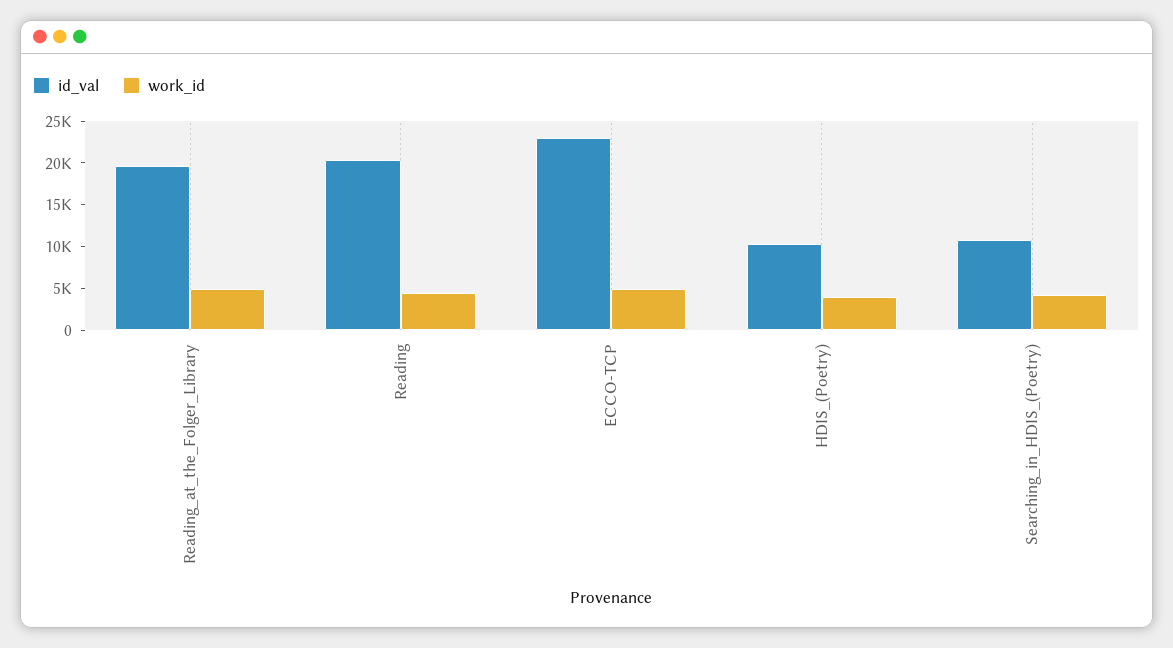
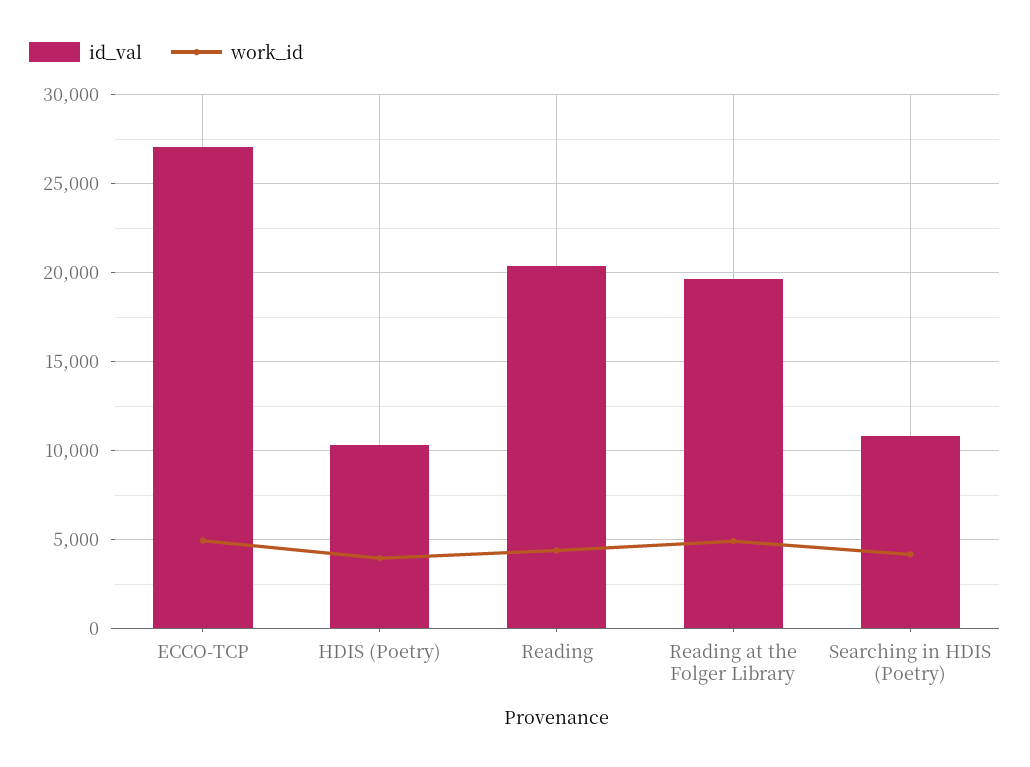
id_val, ECCO-TCP: 23000 -> 27000

